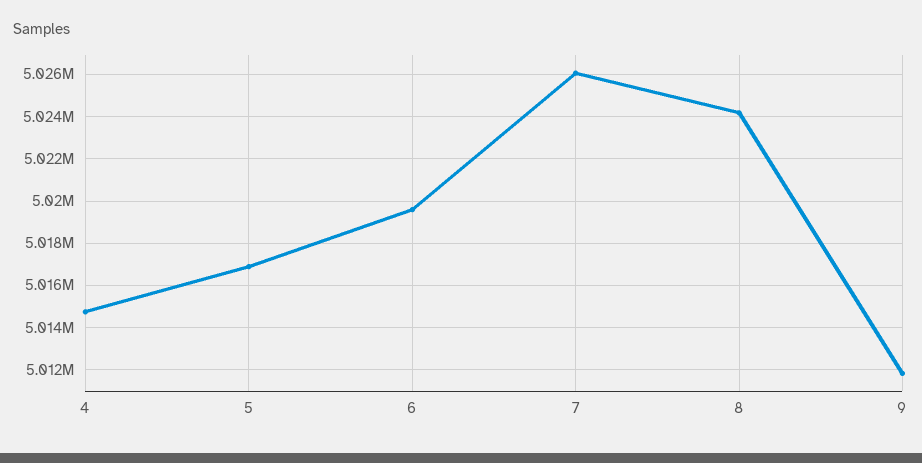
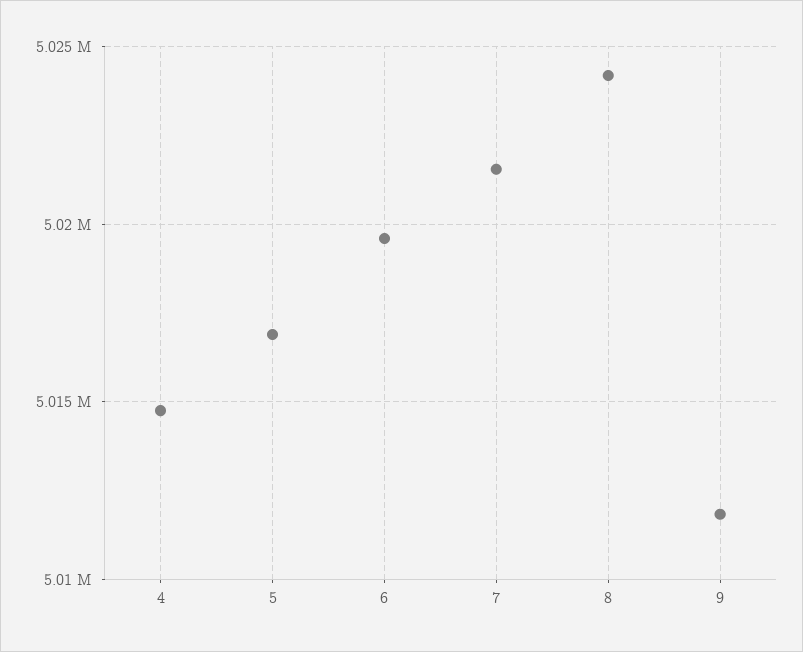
7: 5026000 -> 5021500

